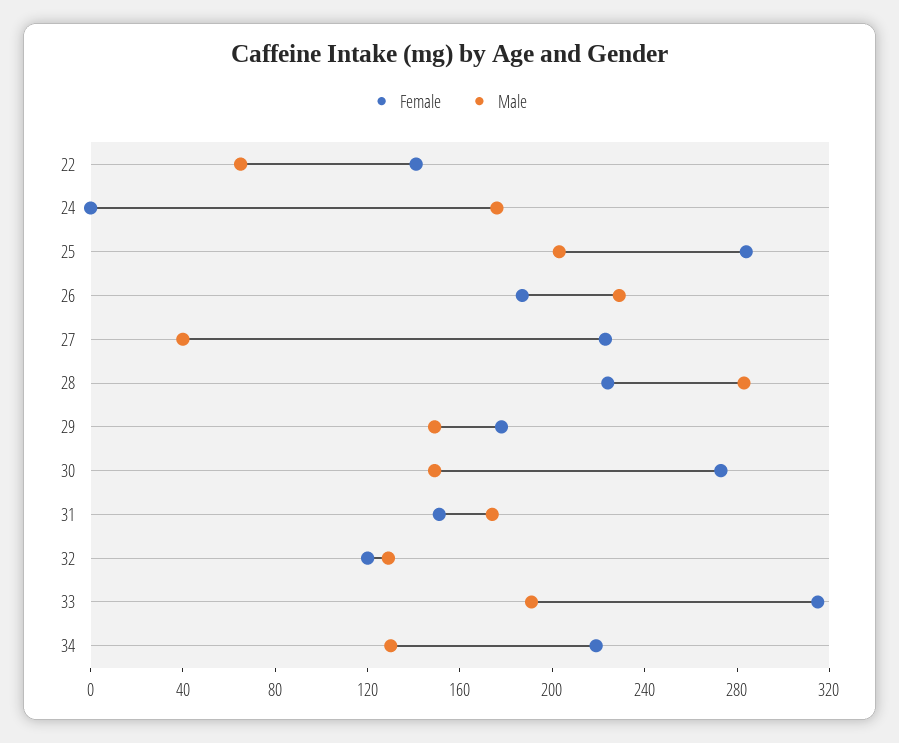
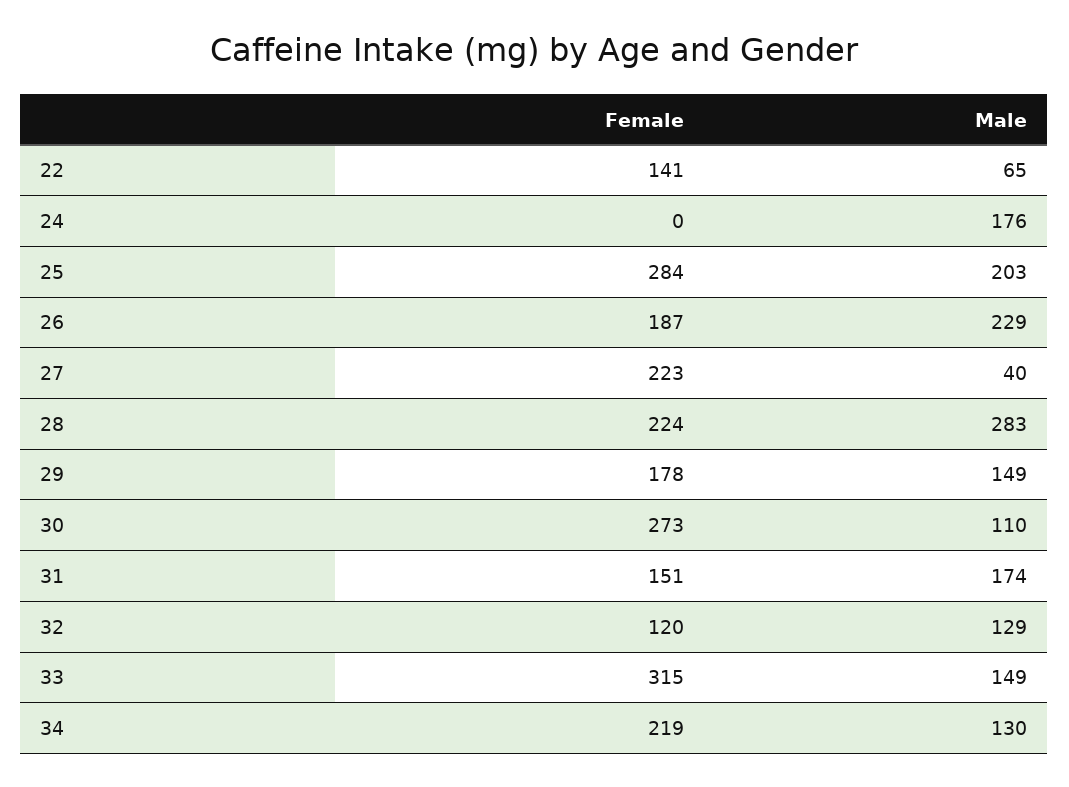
Male, 30: 150 -> 110
Male, 33: 190 -> 149

